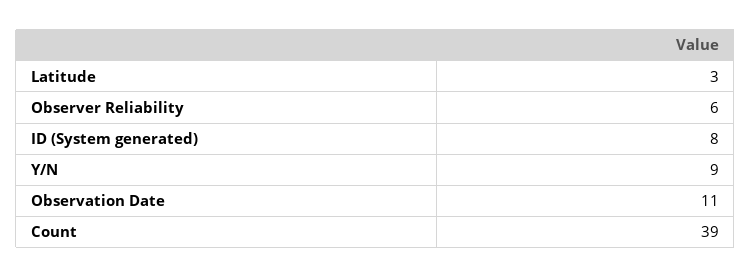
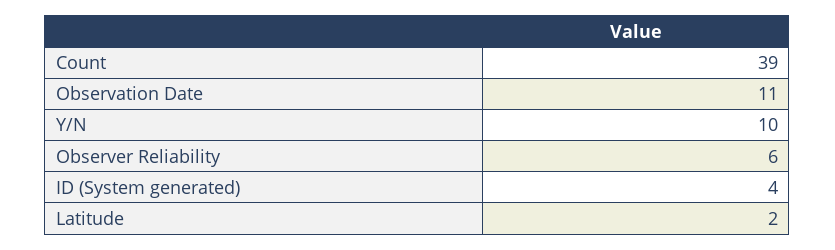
Latitude: 3 -> 2
ID (System generated): 8 -> 4
Y/N: 9 -> 10

